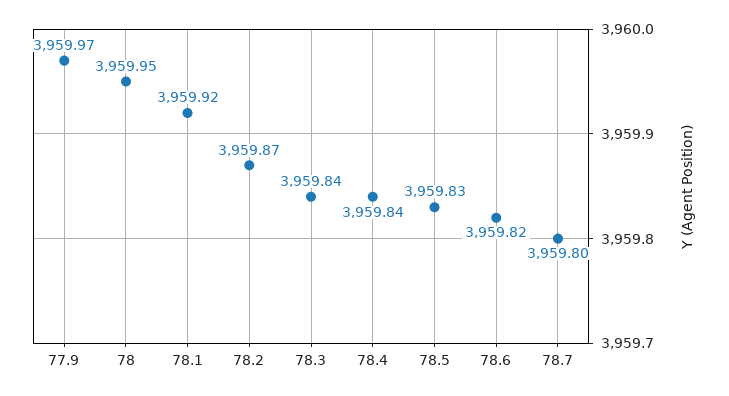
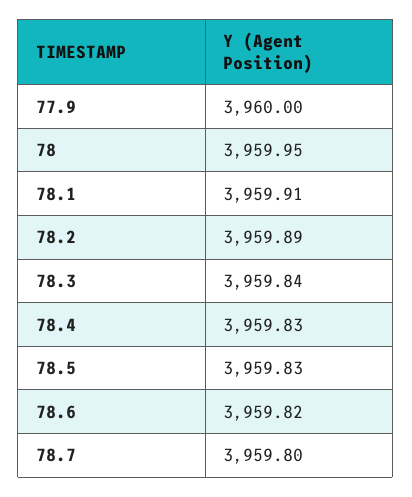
77.9: 3959.97 -> 3960
78.1: 3959.92 -> 3959.91
78.2: 3959.87 -> 3959.89
78.4: 3959.84 -> 3959.83

